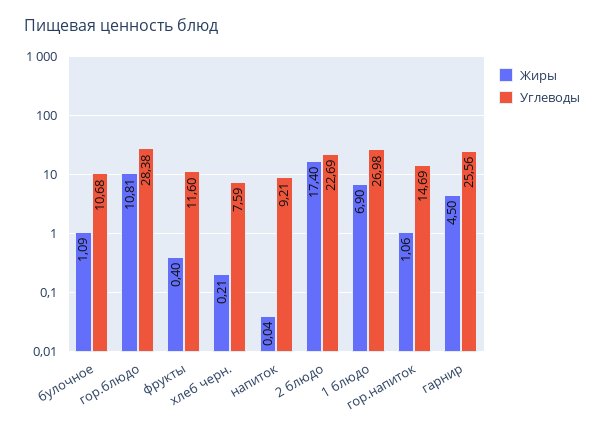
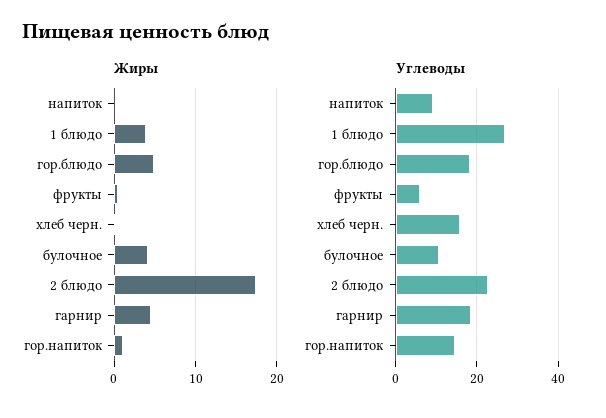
Жиры, булочное: 1.09 -> 4
Жиры, гор.блюдо: 10.81 -> 5
Углеводы, гор.блюдо: 28.38 -> 18
Углеводы, фрукты: 11.6 -> 6
Углеводы, хлеб черн.: 7.59 -> 16
Жиры, 1 блюдо: 6.9 -> 4
Углеводы, гарнир: 25.56 -> 18

